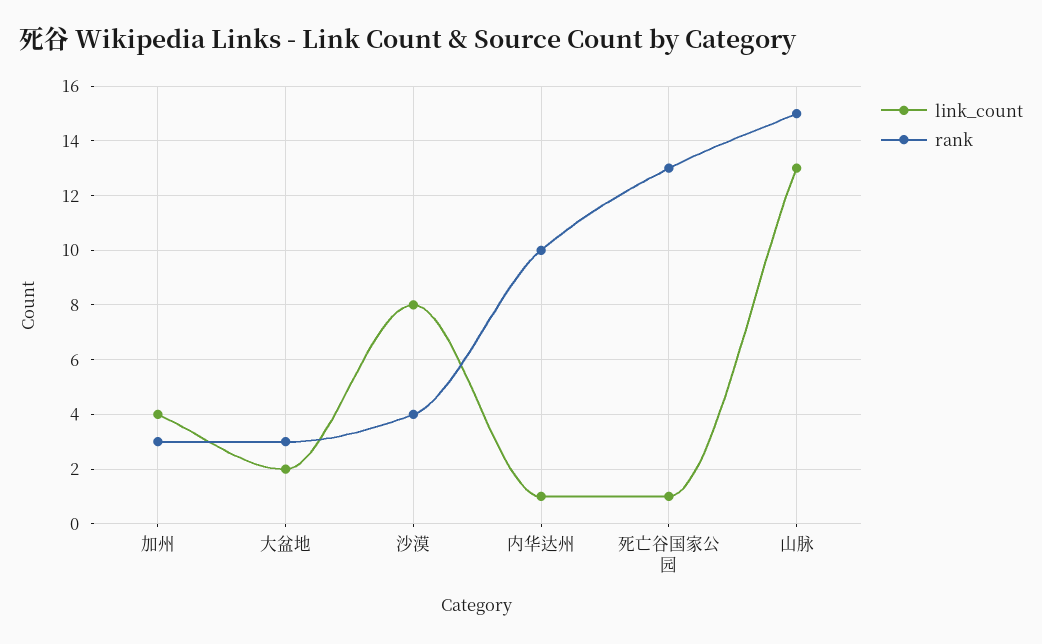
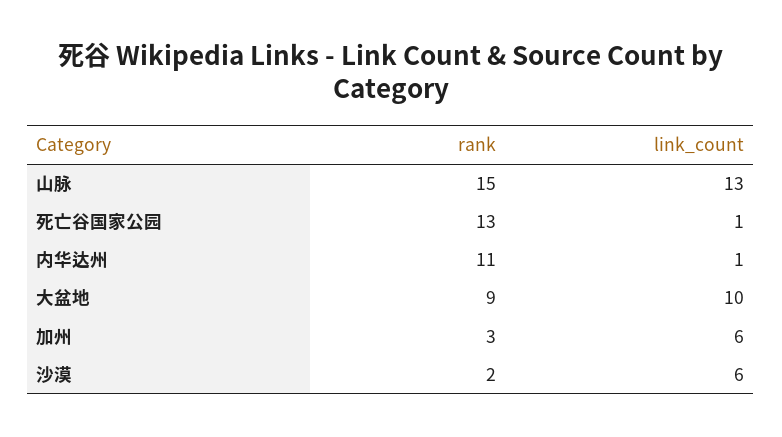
link_count, 加州: 4 -> 6
link_count, 大盆地: 2 -> 10
rank, 大盆地: 3 -> 9
link_count, 沙漠: 8 -> 6
rank, 沙漠: 4 -> 2
rank, 内华达州: 10 -> 11

